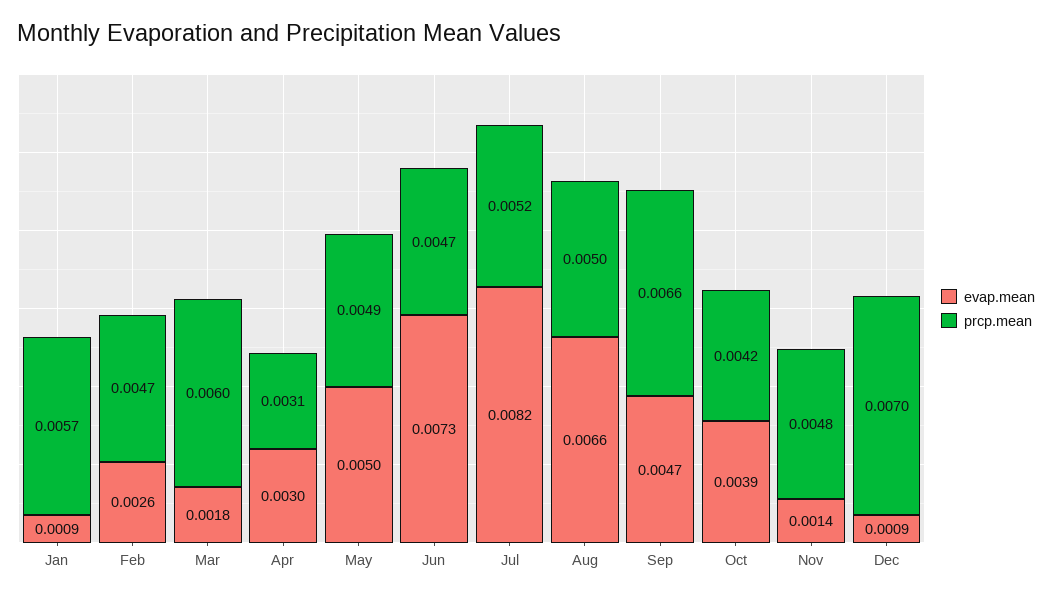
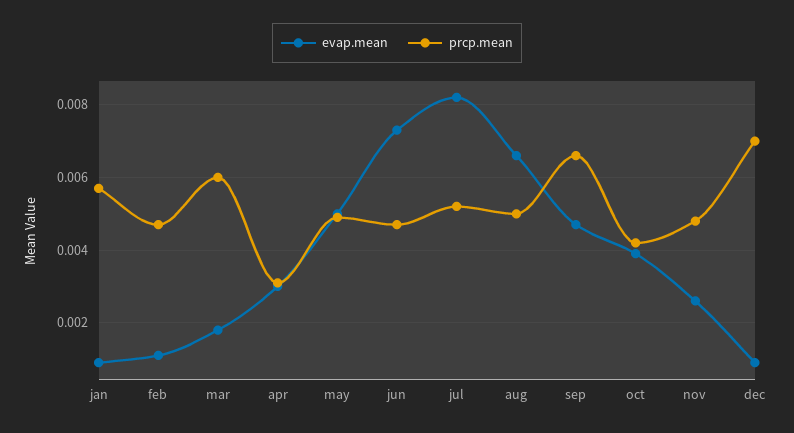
evap.mean, Feb: 0.0026 -> 0.001
evap.mean, Nov: 0.0014 -> 0.0025

